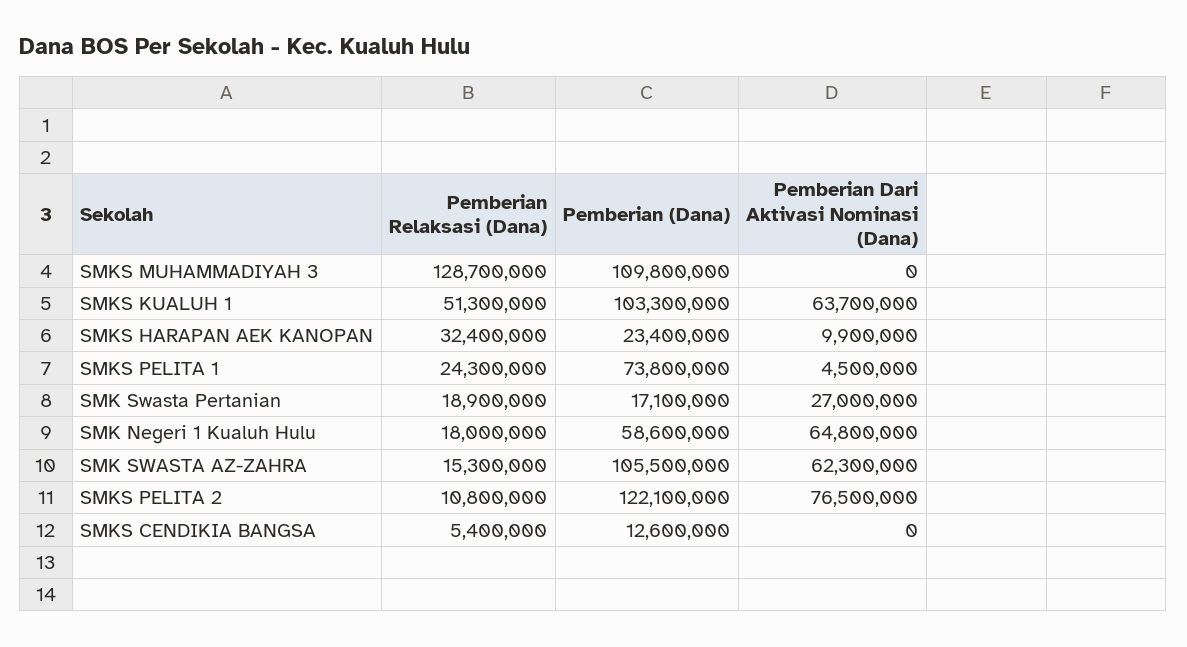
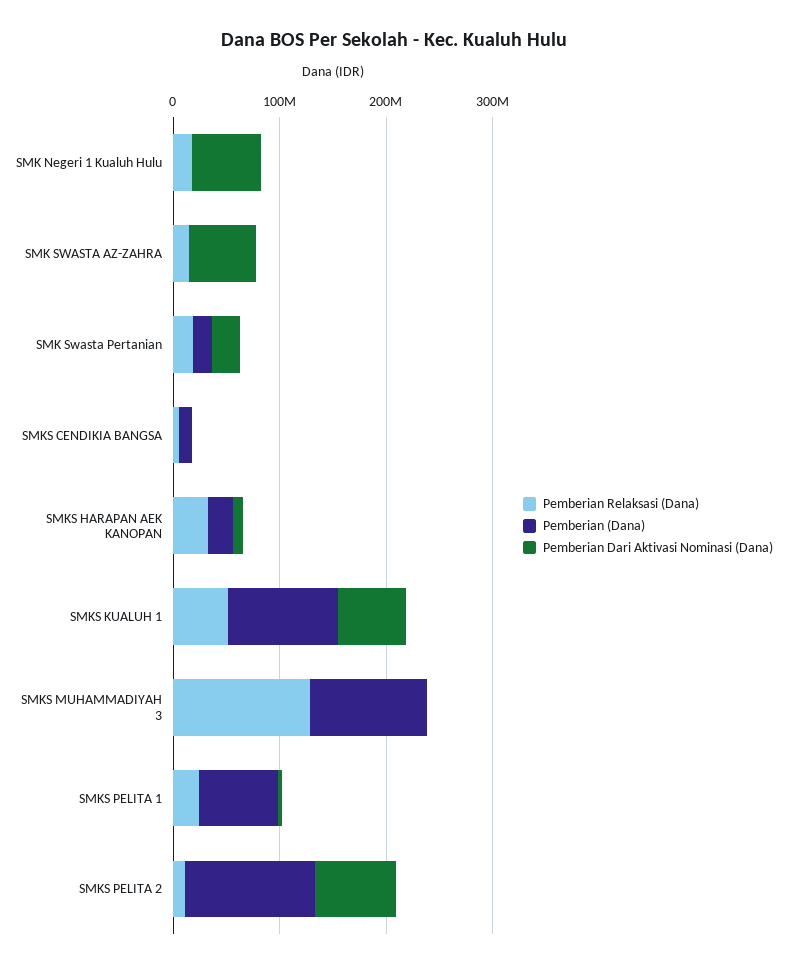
Pemberian (Dana), SMK Negeri 1 Kualuh Hulu: 58600000 -> 0
Pemberian (Dana), SMK SWASTA AZ-ZAHRA: 105500000 -> 0

